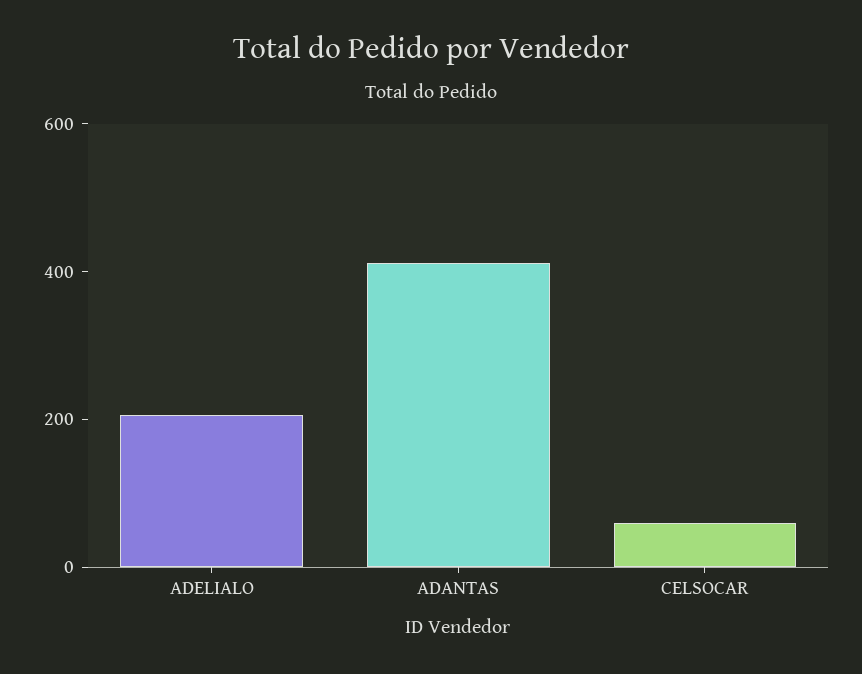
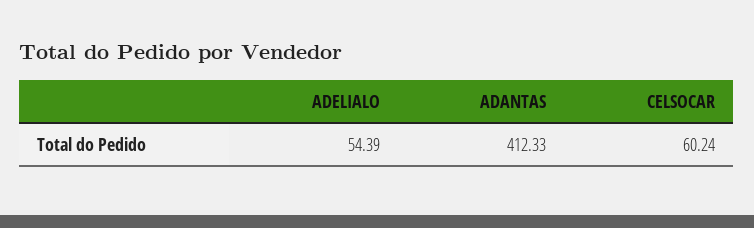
ADELIALO: 200 -> 54.39

